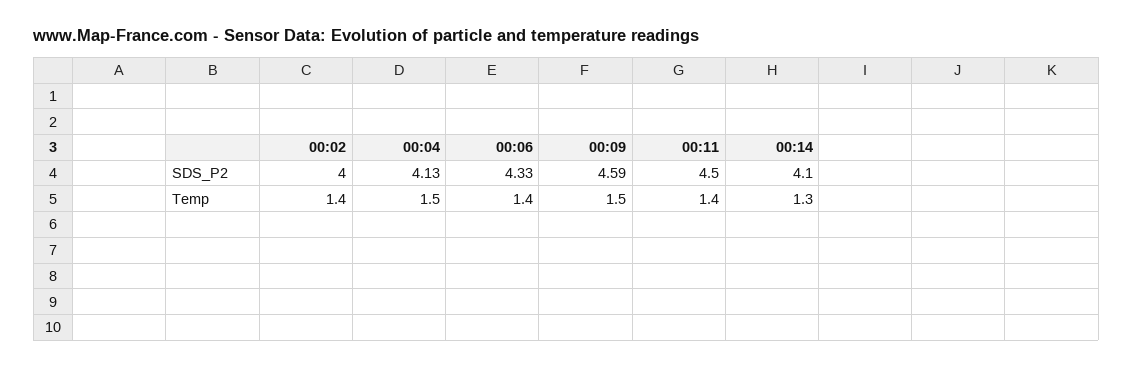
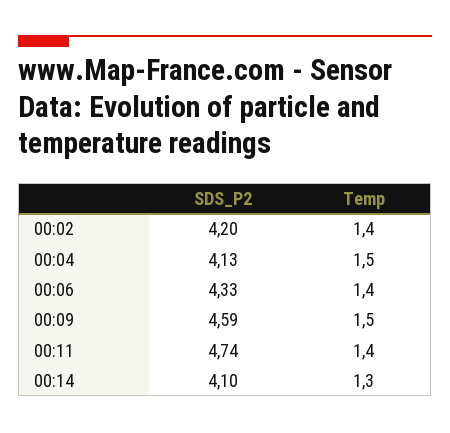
00:02, SDS_P2: 4 -> 4.2
00:11, SDS_P2: 4.5 -> 4.74

